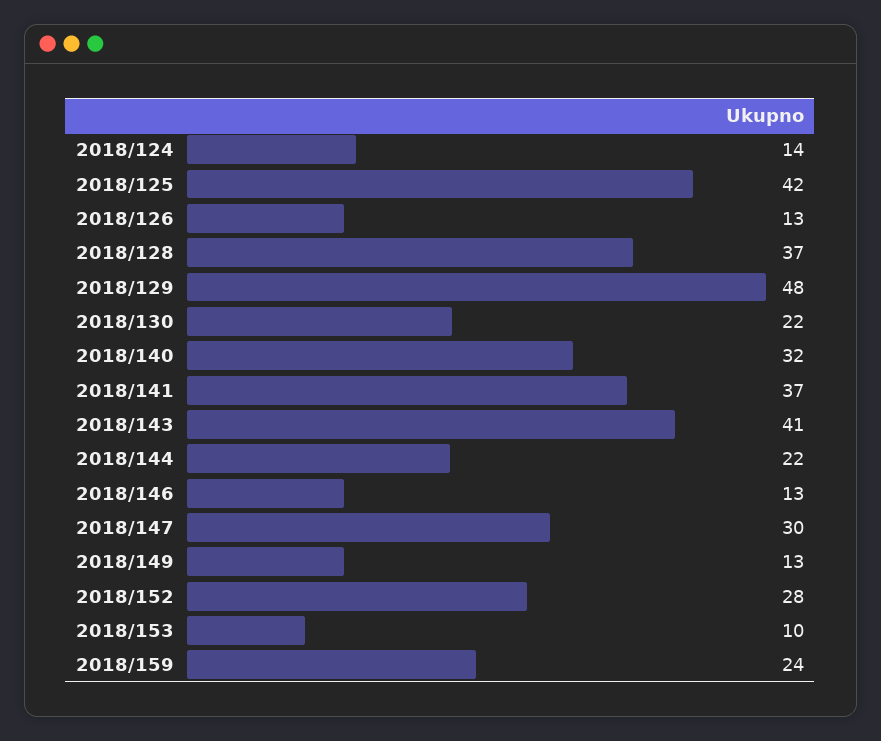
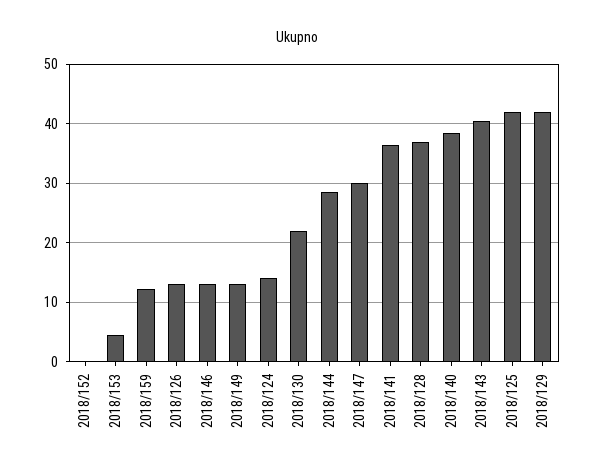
2018/129: 48 -> 42
2018/140: 32 -> 38
2018/144: 22 -> 28
2018/152: 28 -> 0
2018/153: 10 -> 4
2018/159: 24 -> 12

